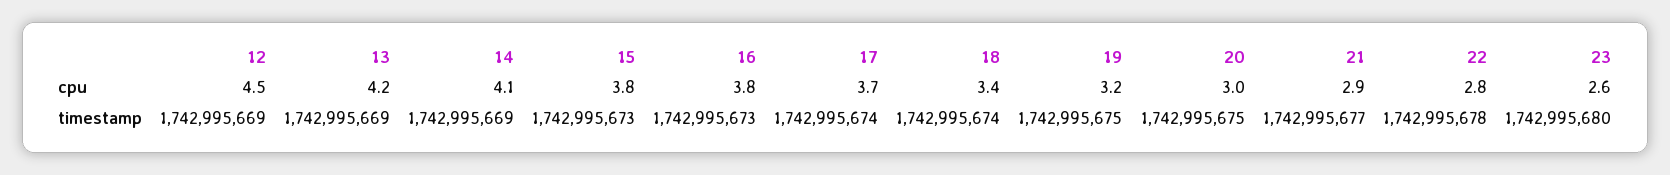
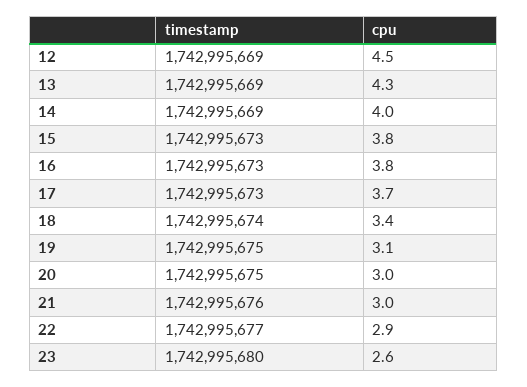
13, cpu: 4.2 -> 4.3
14, cpu: 4.1 -> 4
19, cpu: 3.2 -> 3.1
21, cpu: 2.9 -> 3
22, cpu: 2.8 -> 2.9
17, timestamp: 1742995674 -> 1742995673
21, timestamp: 1742995677 -> 1742995676
22, timestamp: 1742995678 -> 1742995677

